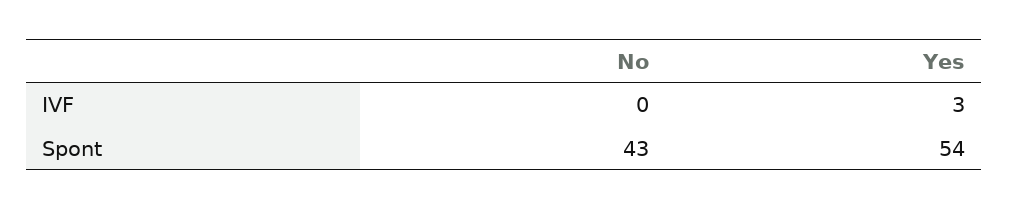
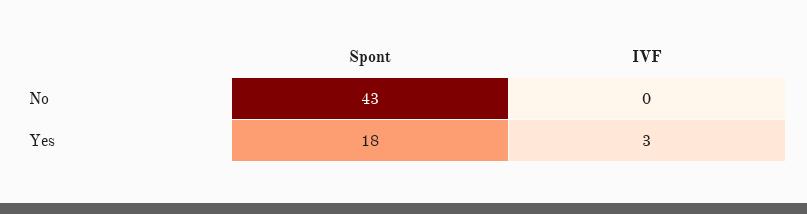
Yes, Spont: 54 -> 18

